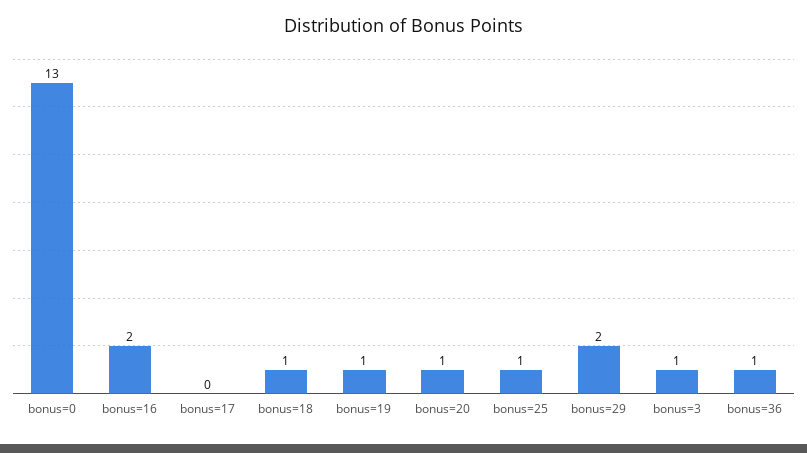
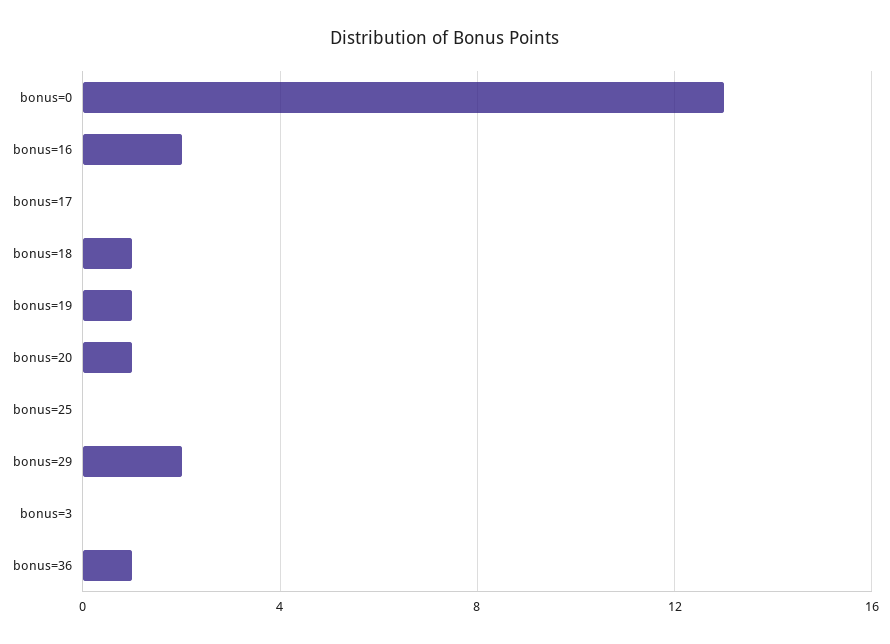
bonus=25: 1 -> 0
bonus=3: 1 -> 0

